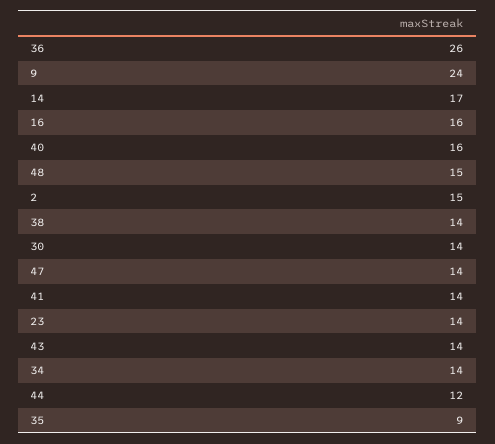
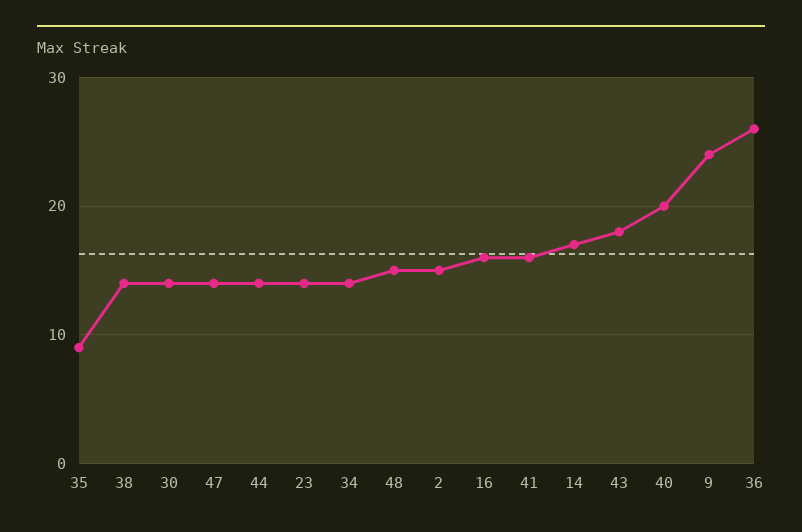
40: 16 -> 20
41: 14 -> 16
43: 14 -> 18
44: 12 -> 14

